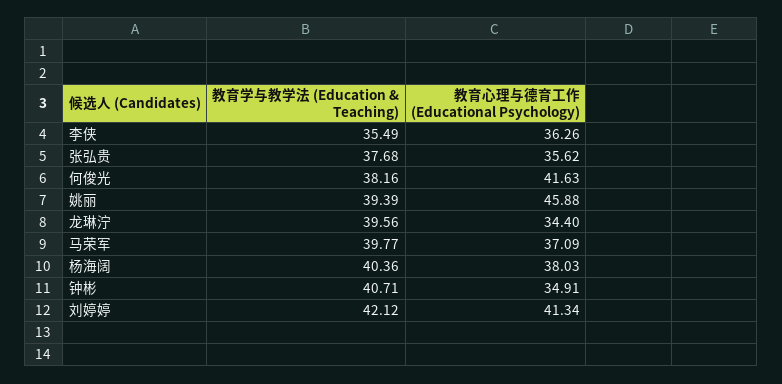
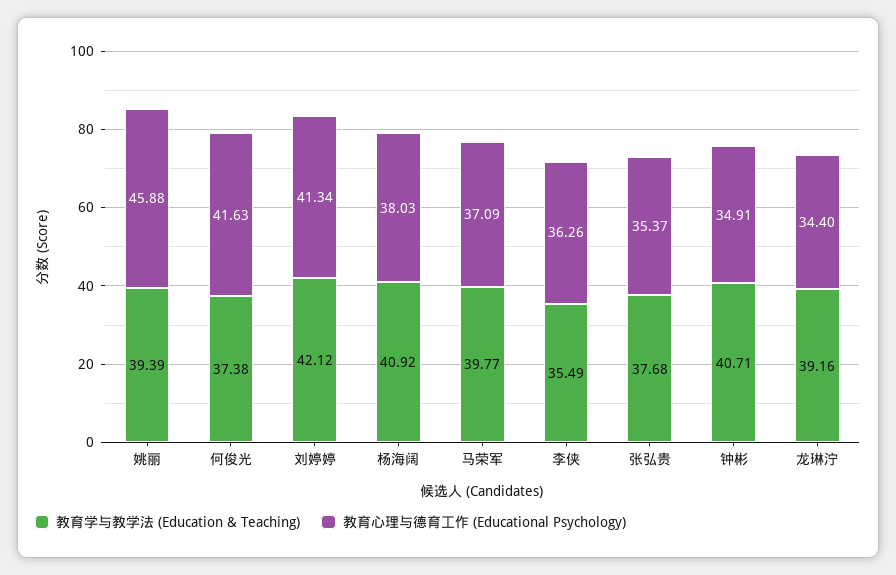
教育心理与德育工作 (Educational Psychology), 张弘贵: 35.62 -> 35.37
教育学与教学法 (Education & Teaching), 何俊光: 38.16 -> 37.38
教育学与教学法 (Education & Teaching), 龙琳泞: 39.56 -> 39.16
教育学与教学法 (Education & Teaching), 杨海阔: 40.36 -> 40.92

